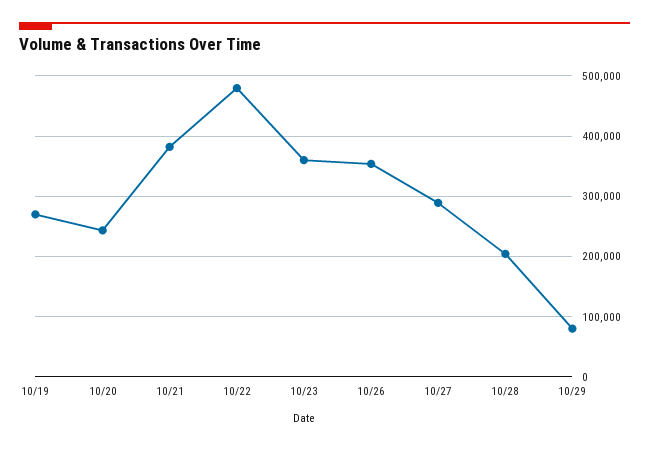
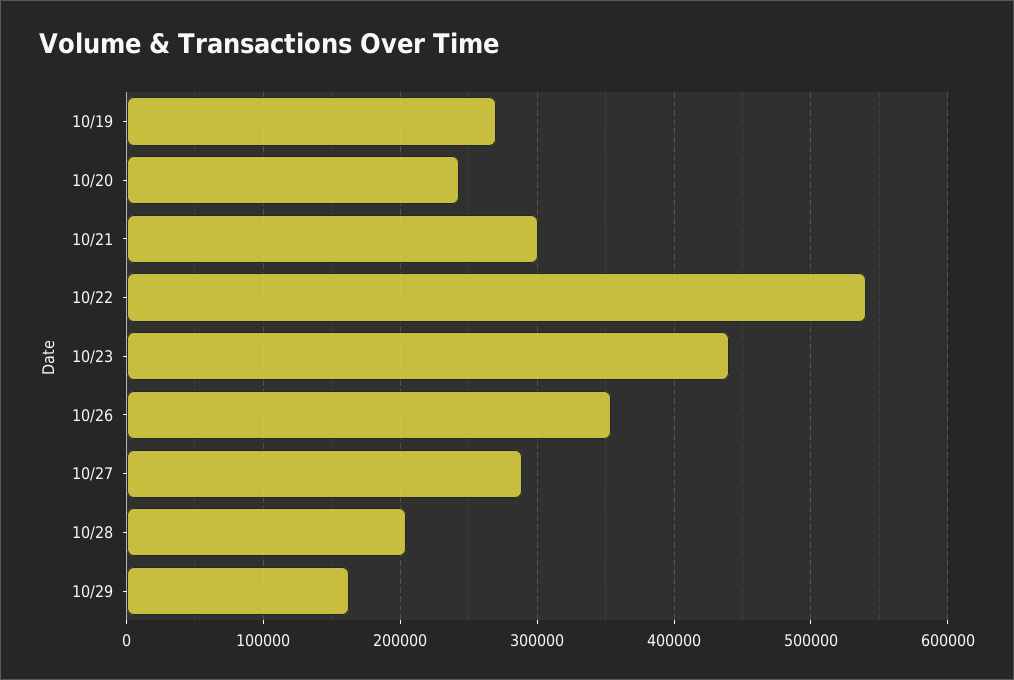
10/21: 380000 -> 300000
10/22: 480000 -> 540000
10/23: 360000 -> 440000
10/29: 80000 -> 160000

